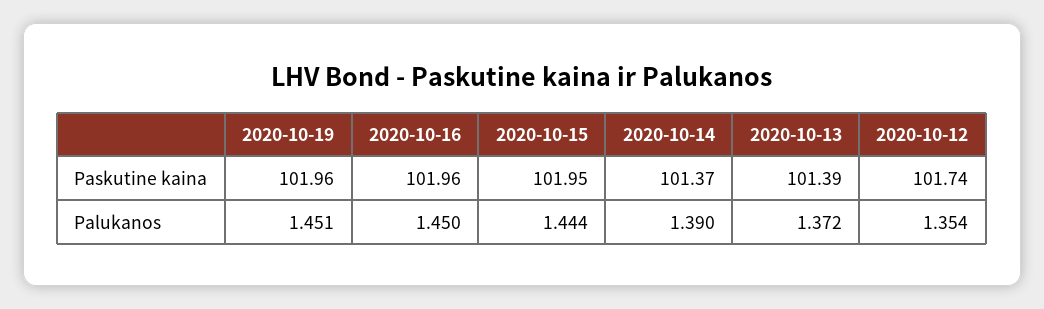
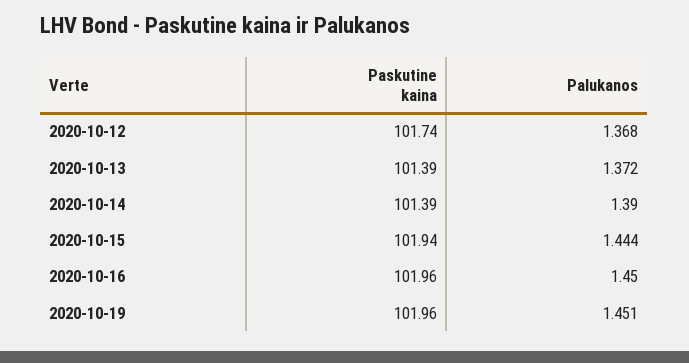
2020-10-15, Paskutine kaina: 101.95 -> 101.94
2020-10-14, Paskutine kaina: 101.37 -> 101.39
2020-10-12, Palukanos: 1.354 -> 1.368

